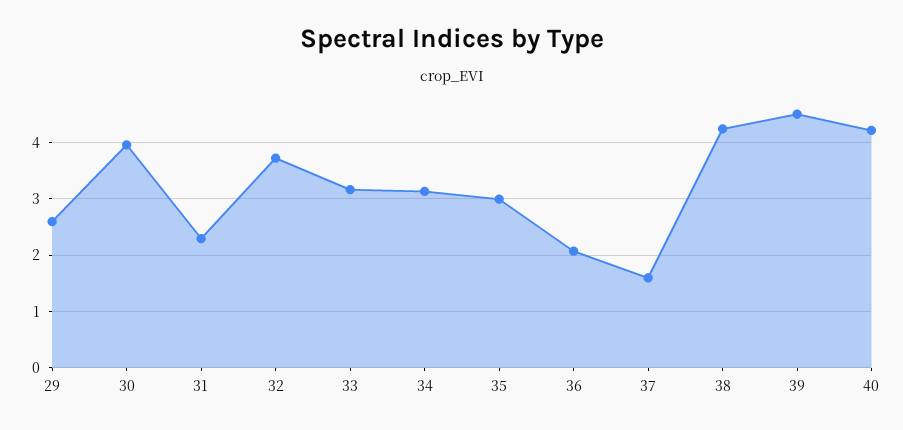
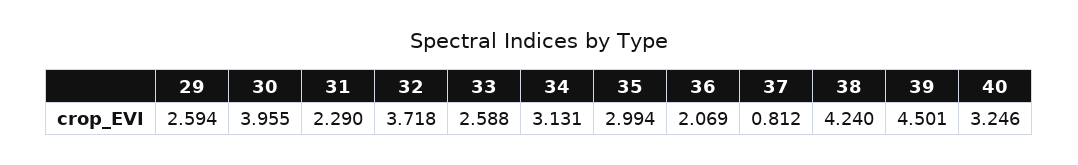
33: 3.2 -> 2.588
37: 1.6 -> 0.812
40: 4.2 -> 3.246

